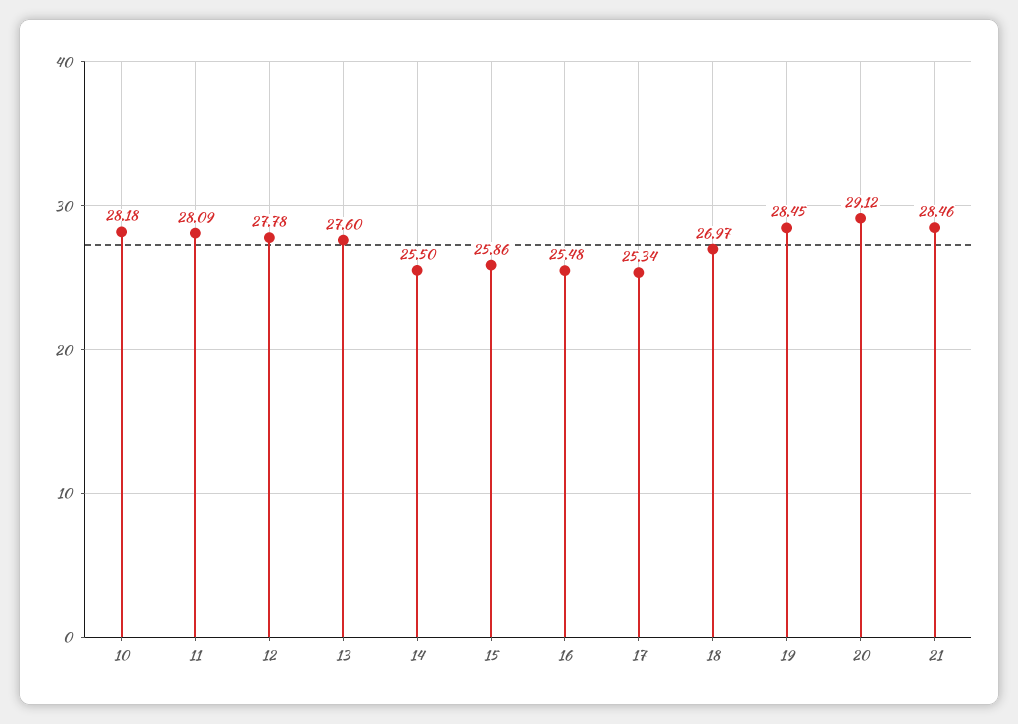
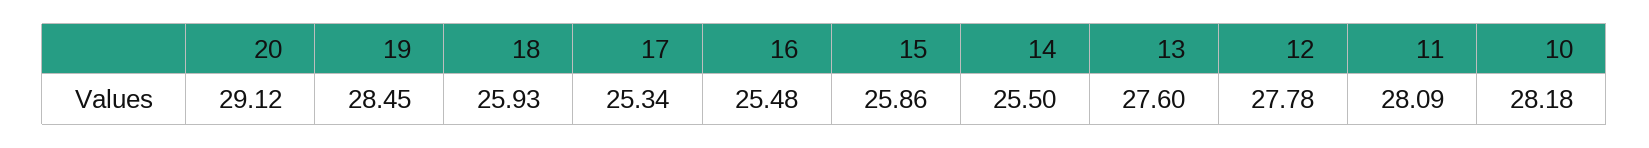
18: 26.97 -> 25.93
21: 28.46 -> none

